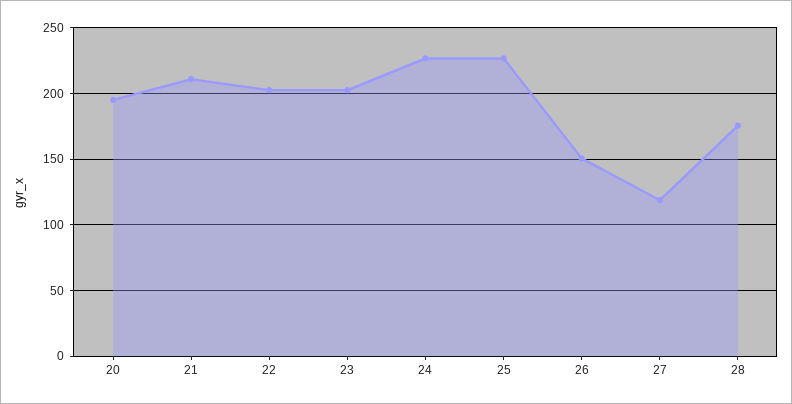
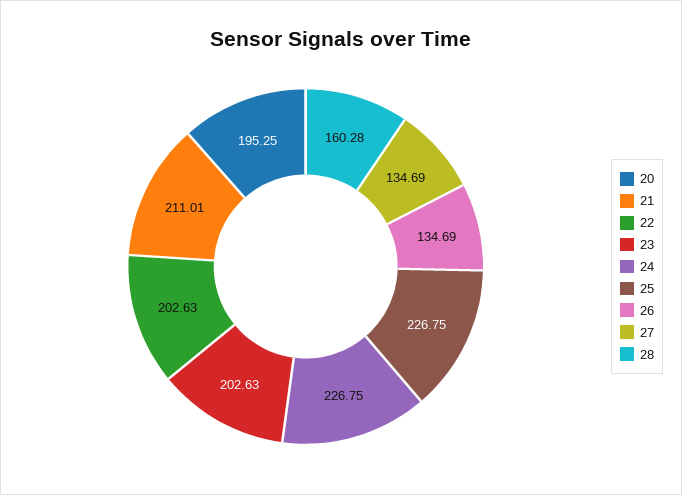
26: 150 -> 134.69
27: 120 -> 134.69
28: 175 -> 160.28

